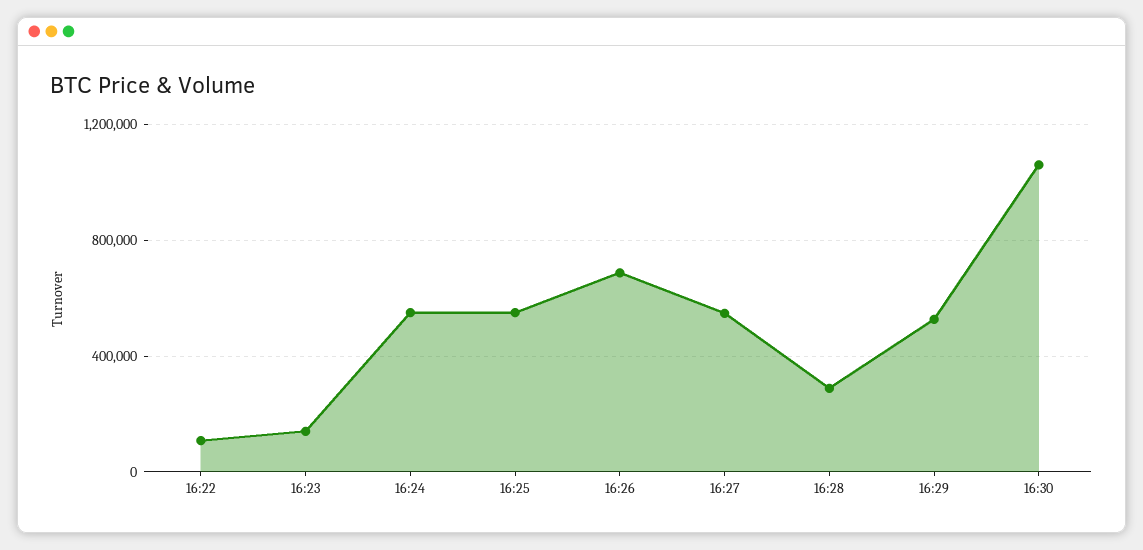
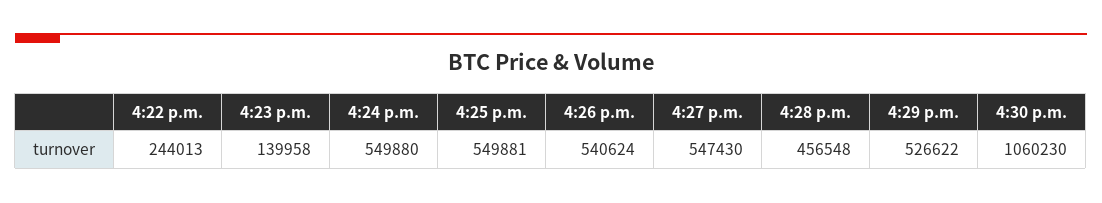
16:22: 100000 -> 244013
16:26: 700000 -> 540624
16:28: 300000 -> 456548

